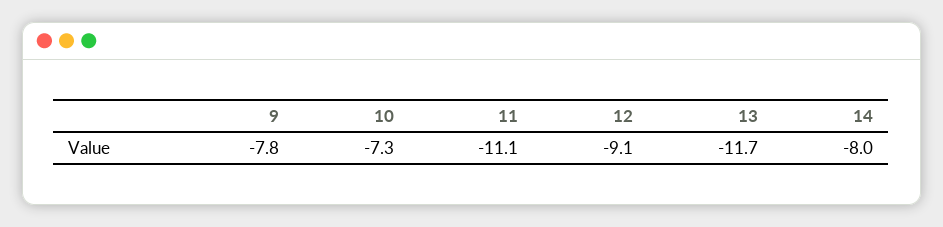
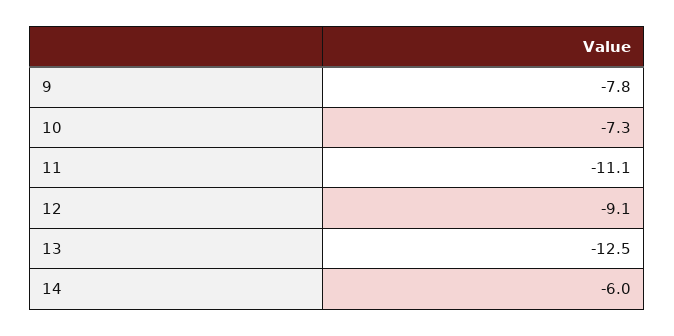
13: -11.7 -> -12.5
14: -8 -> -6

